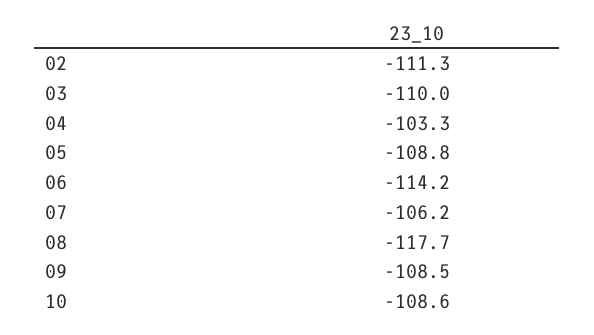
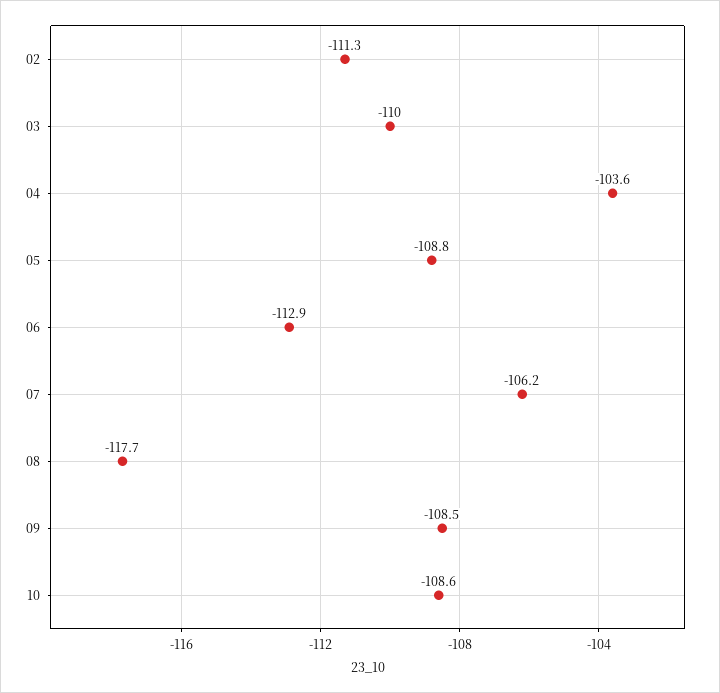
04: -103.3 -> -103.6
06: -114.2 -> -112.9

